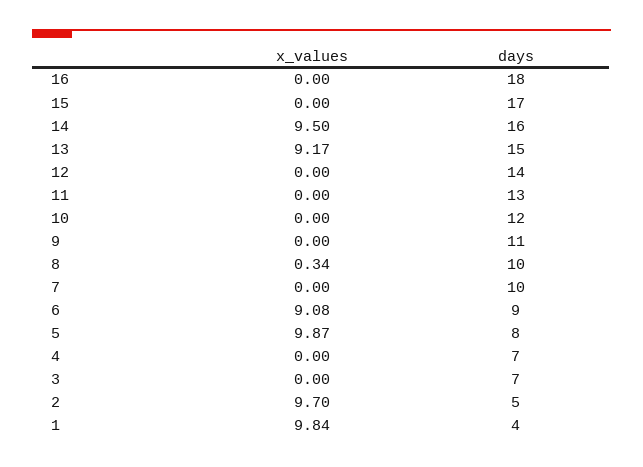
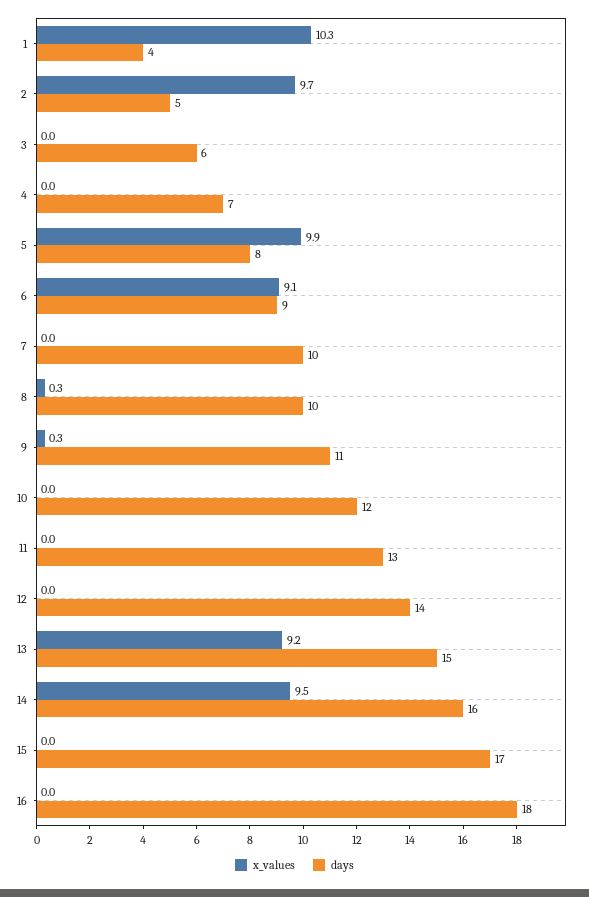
x_values, 9: 0 -> 0.3
days, 3: 7 -> 6
x_values, 1: 9.84 -> 10.3

